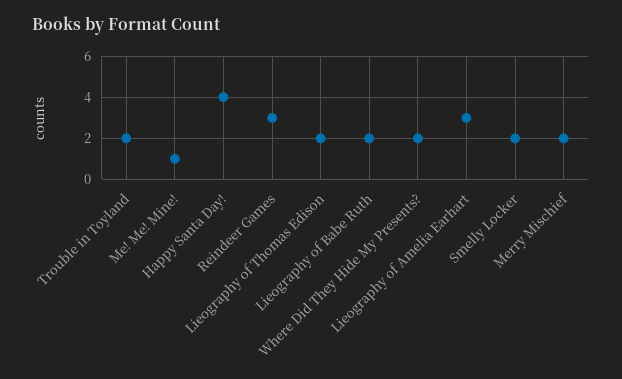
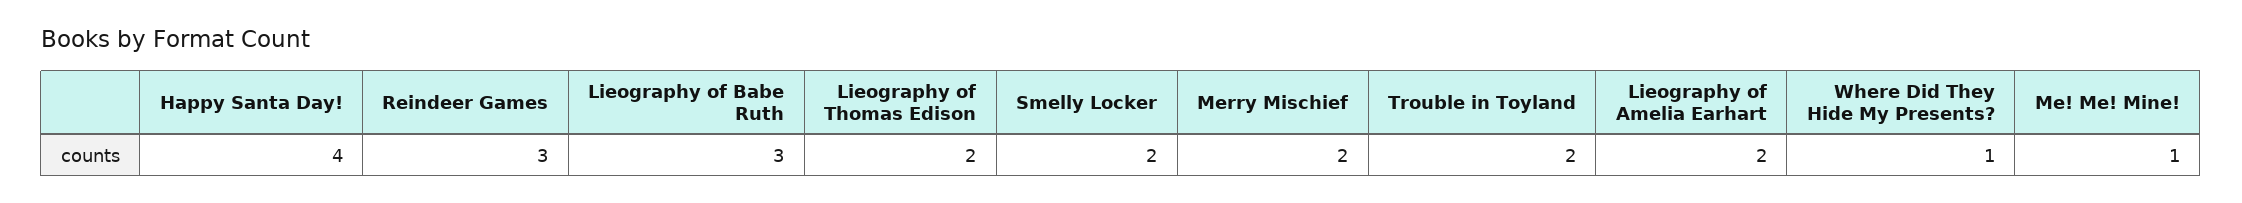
Lieography of Babe Ruth: 2 -> 3
Where Did They Hide My Presents?: 2 -> 1
Lieography of Amelia Earhart: 3 -> 2

